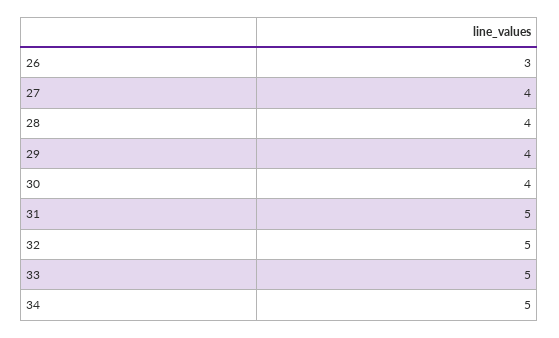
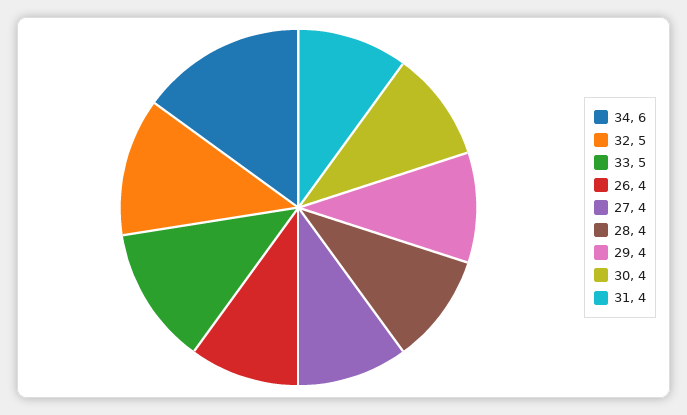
26: 3 -> 4
31: 5 -> 4
34: 5 -> 6

